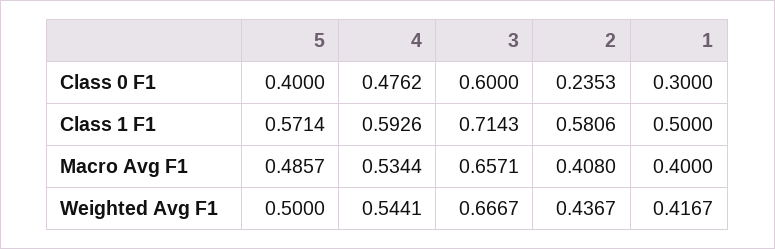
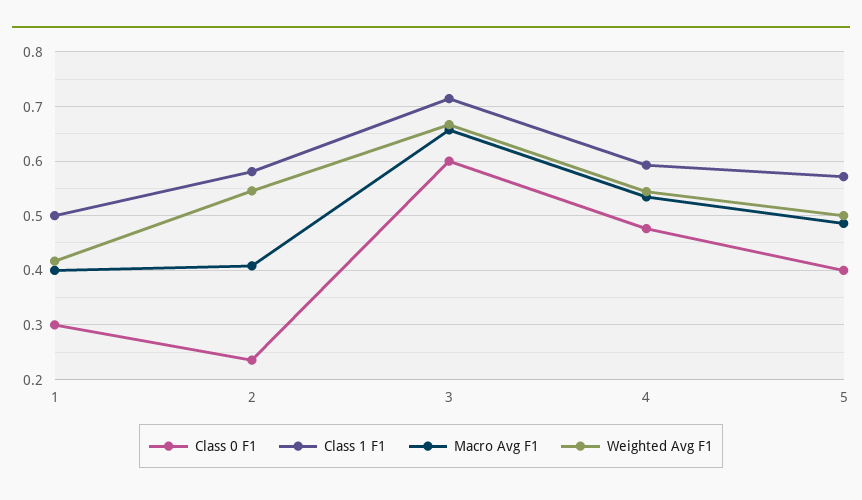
Weighted Avg F1, 2: 0.4367 -> 0.54

